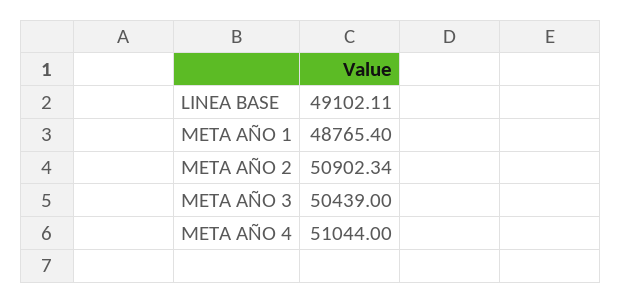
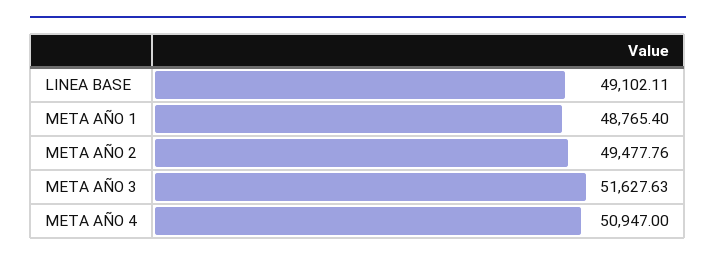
META AÑO 2: 50902.34 -> 49477.76
META AÑO 3: 50439 -> 51627.63
META AÑO 4: 51044 -> 50947

